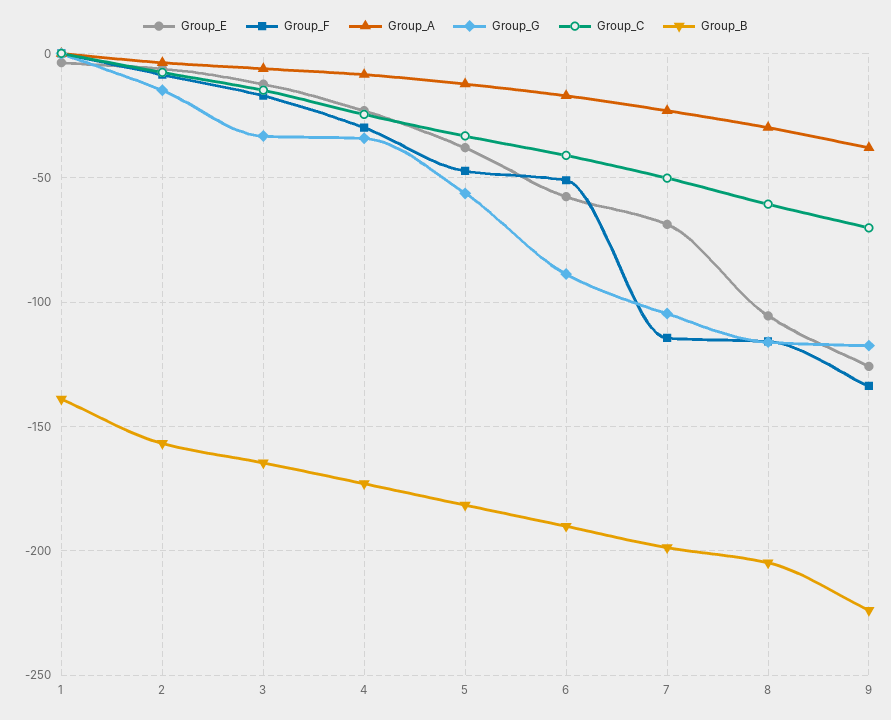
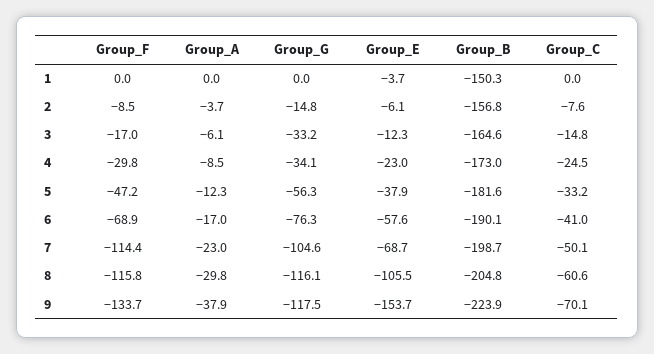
Group_B, 1: -140 -> -150.3
Group_F, 6: -50 -> -68.9
Group_G, 6: -90 -> -76.3
Group_E, 9: -125 -> -153.7

